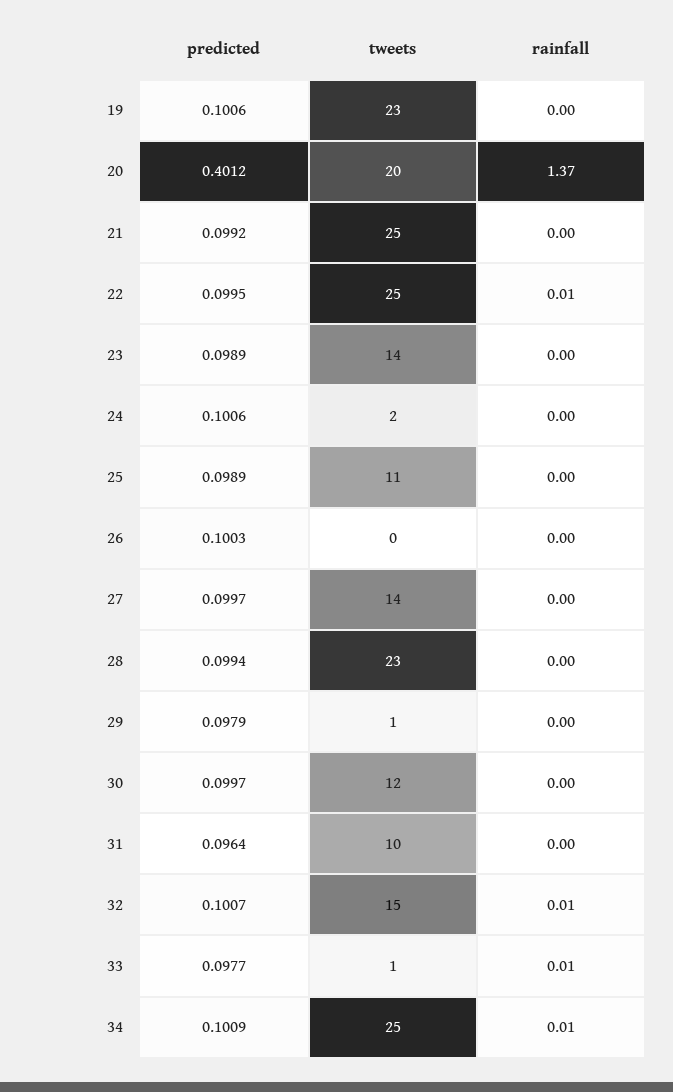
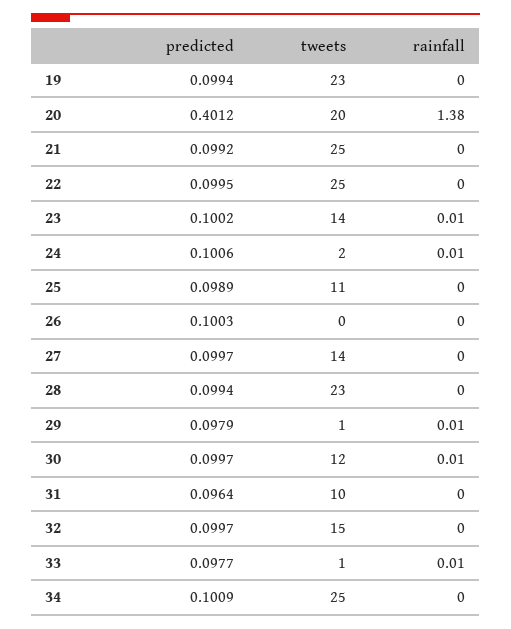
predicted, 19: 0.1006 -> 0.0994
rainfall, 20: 1.37 -> 1.38
rainfall, 22: 0.01 -> 0
predicted, 23: 0.0989 -> 0.1002
rainfall, 23: 0 -> 0.01
rainfall, 24: 0 -> 0.01
rainfall, 29: 0 -> 0.01
rainfall, 30: 0 -> 0.01
predicted, 32: 0.1007 -> 0.0997
rainfall, 32: 0.01 -> 0
rainfall, 34: 0.01 -> 0

